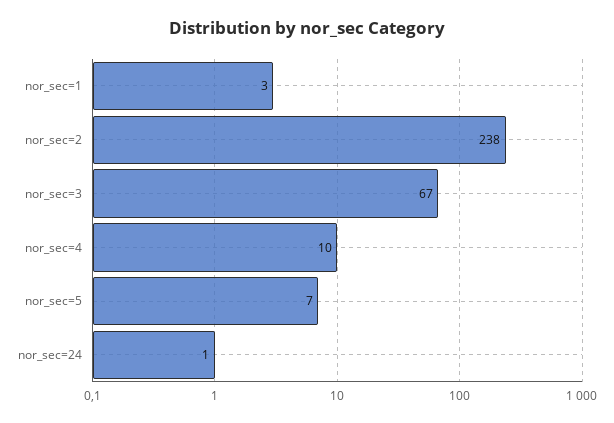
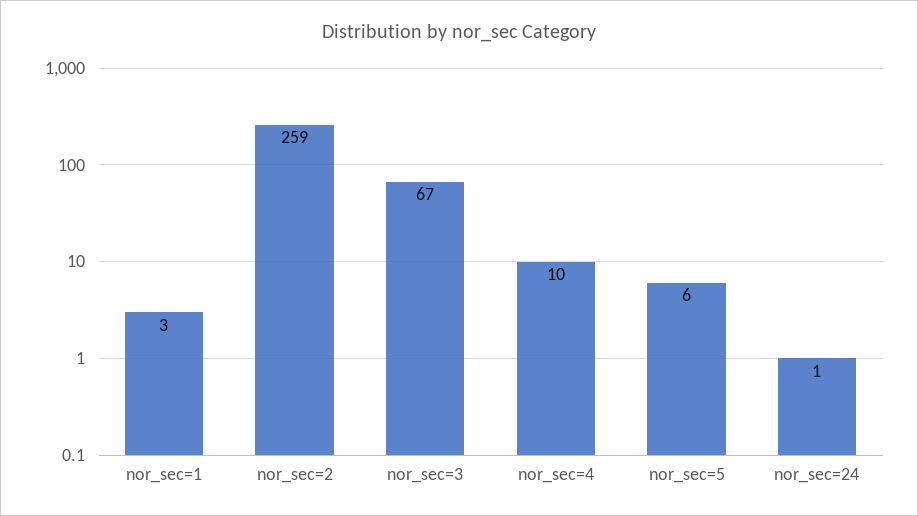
nor_sec=2: 238 -> 259
nor_sec=5: 7 -> 6

